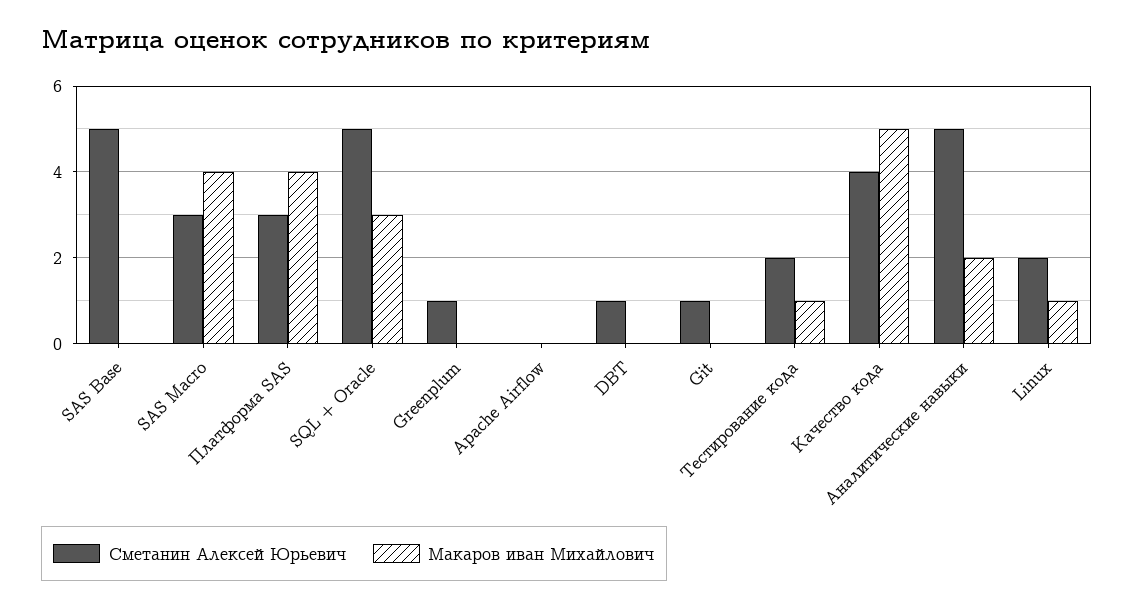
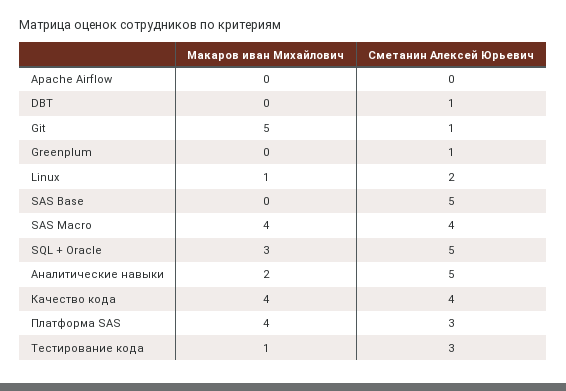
Сметанин Алексей Юрьевич, SAS Macro: 3 -> 4
Макаров иван Михайлович, Git: 0 -> 5
Сметанин Алексей Юрьевич, Тестирование кода: 2 -> 3
Макаров иван Михайлович, Качество кода: 5 -> 4

